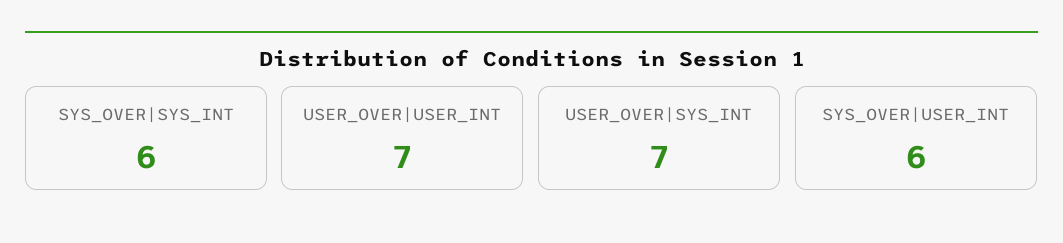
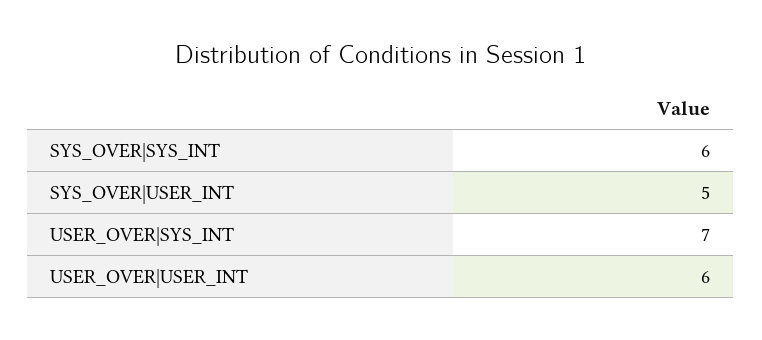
USER_OVER|USER_INT: 7 -> 6
SYS_OVER|USER_INT: 6 -> 5

